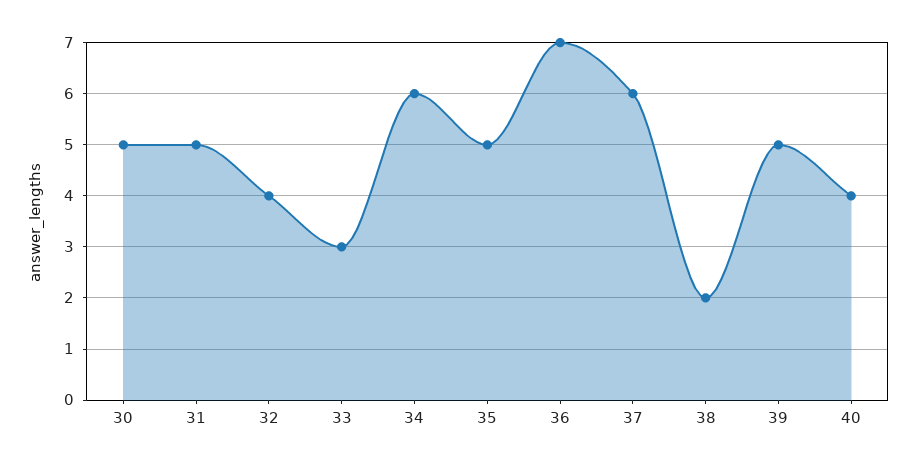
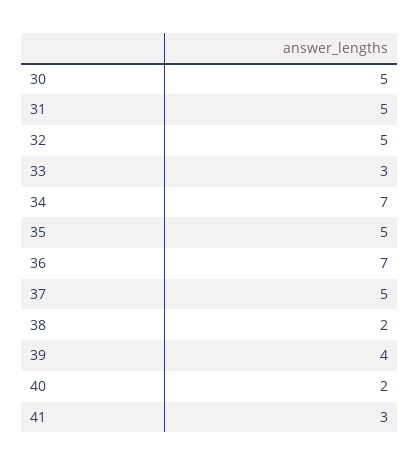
32: 4 -> 5
34: 6 -> 7
37: 6 -> 5
39: 5 -> 4
40: 4 -> 2
41: none -> 3

